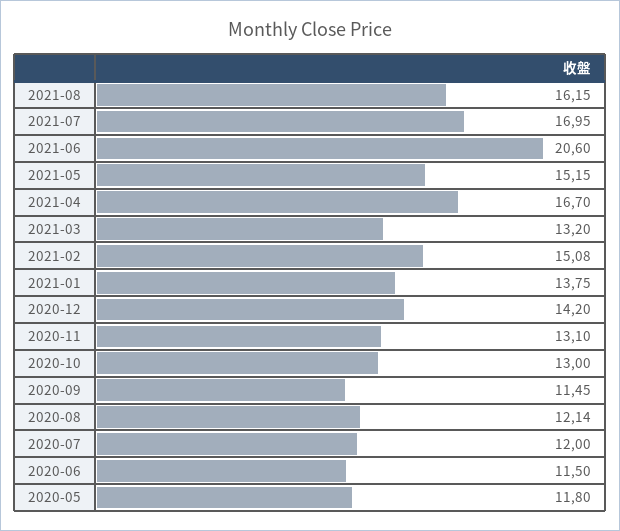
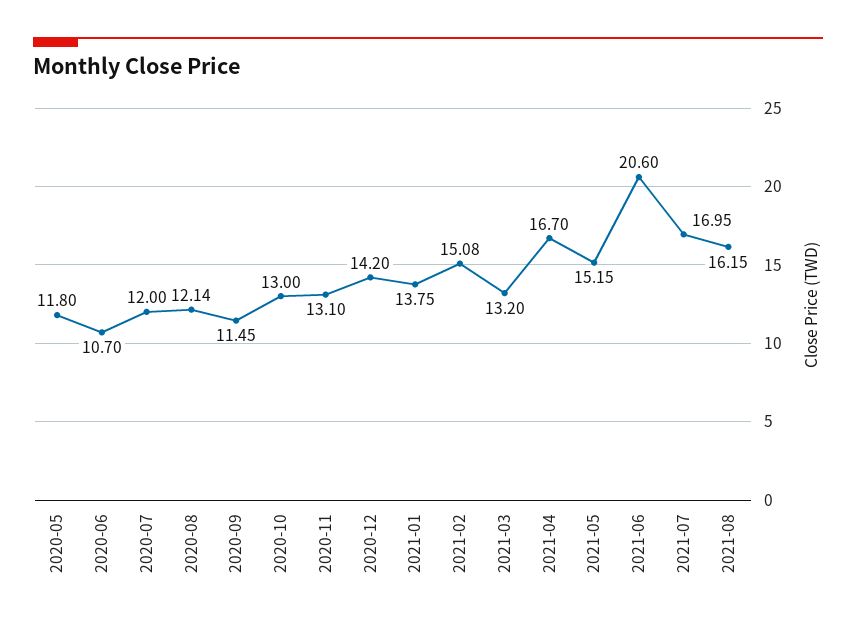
2020-06: 11.5 -> 10.7

